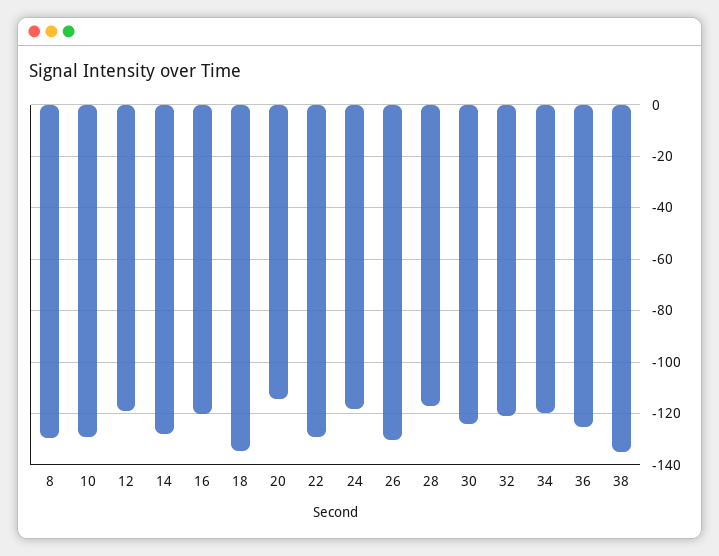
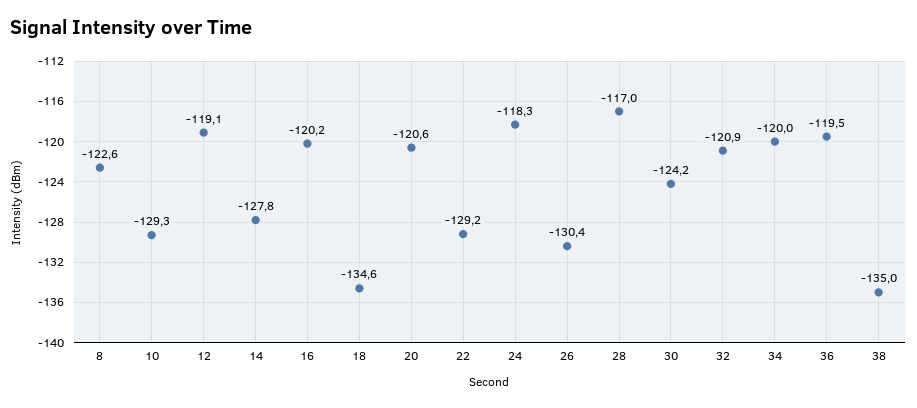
8: -130 -> -122.6
20: -115 -> -120.6
36: -125 -> -119.5

